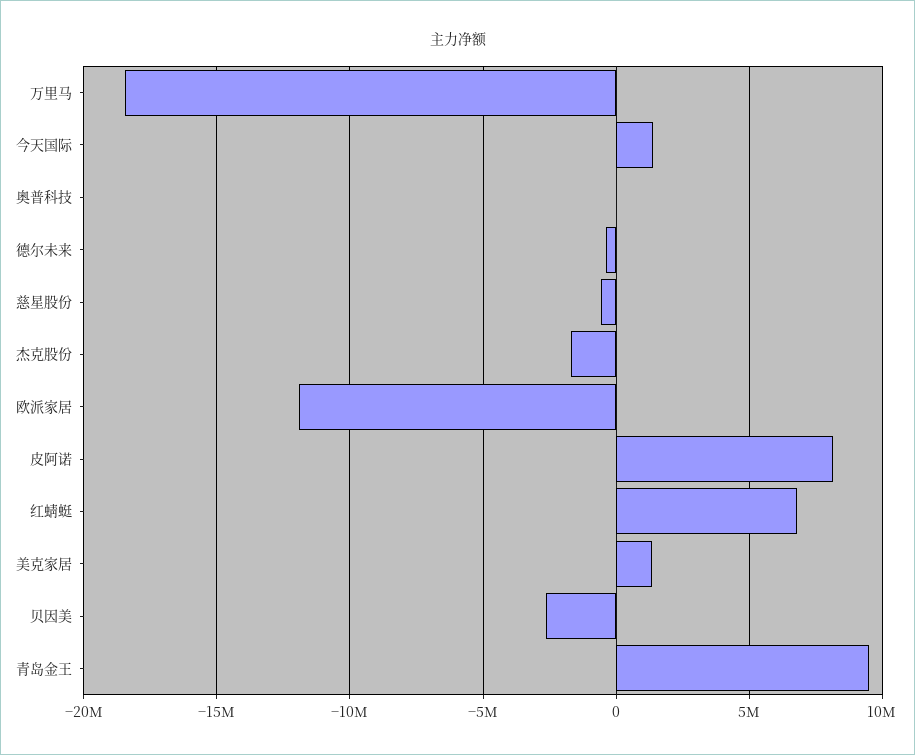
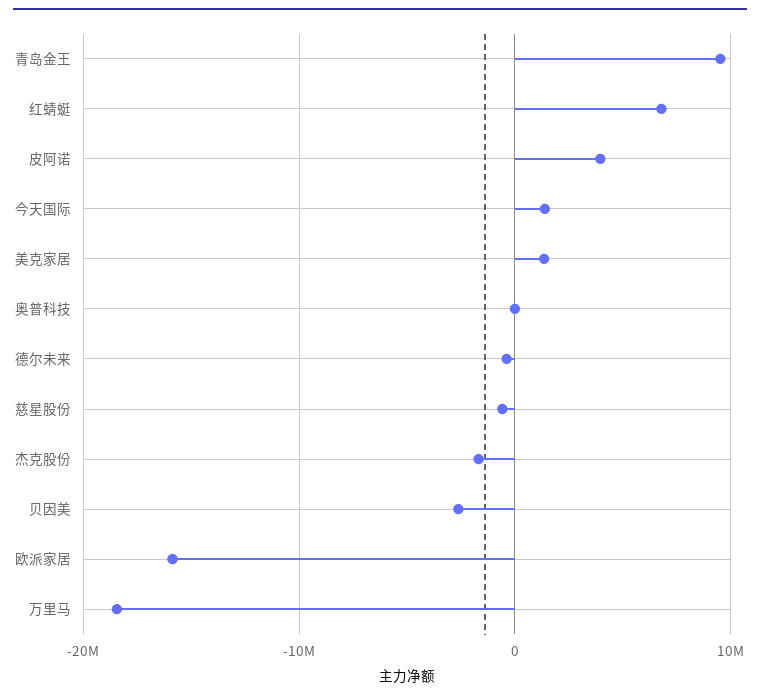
欧派家居: -12000000 -> -16000000
皮阿诺: 8000000 -> 4000000

